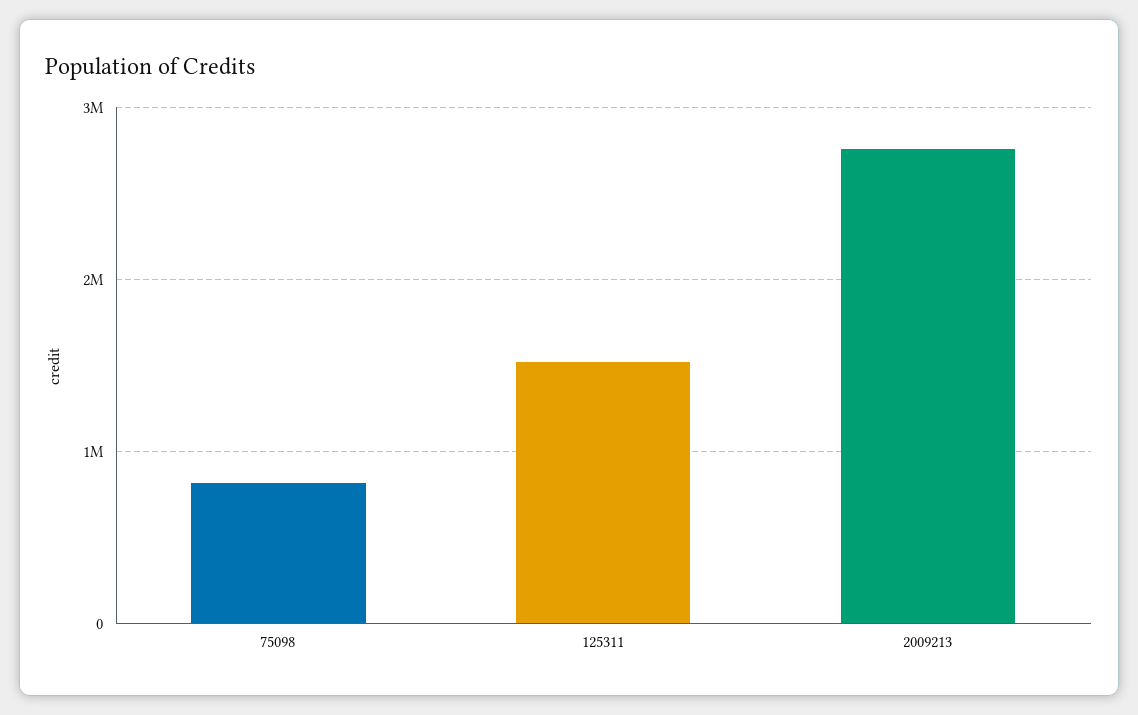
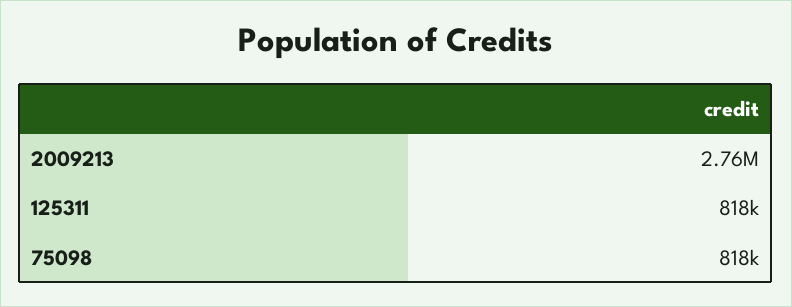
125311: 1500000 -> 818000

